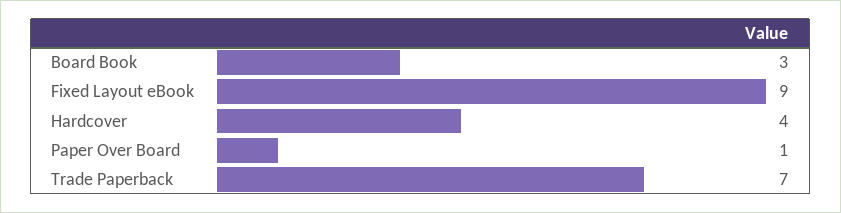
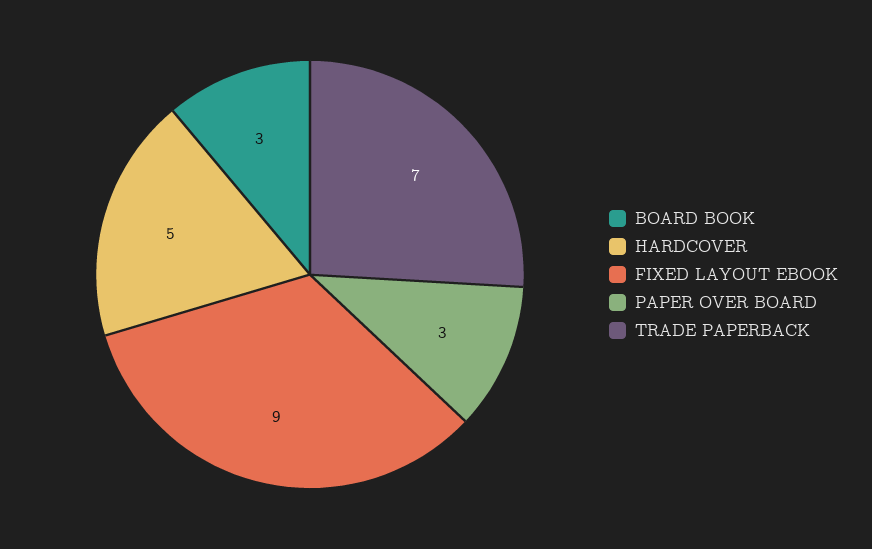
Hardcover: 4 -> 5
Paper Over Board: 1 -> 3

